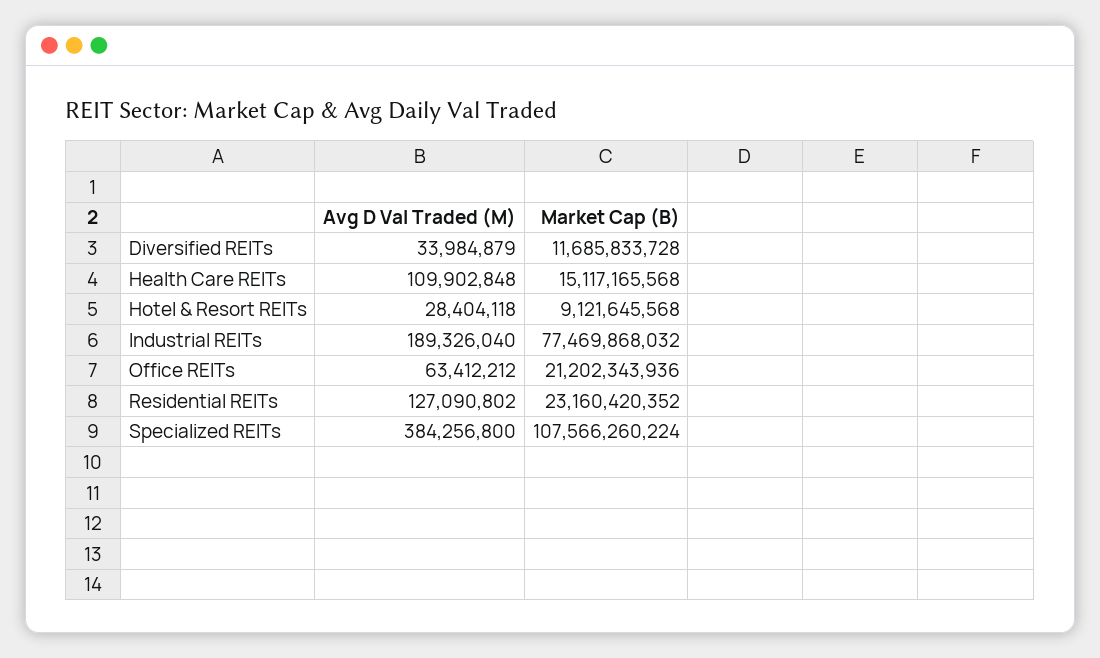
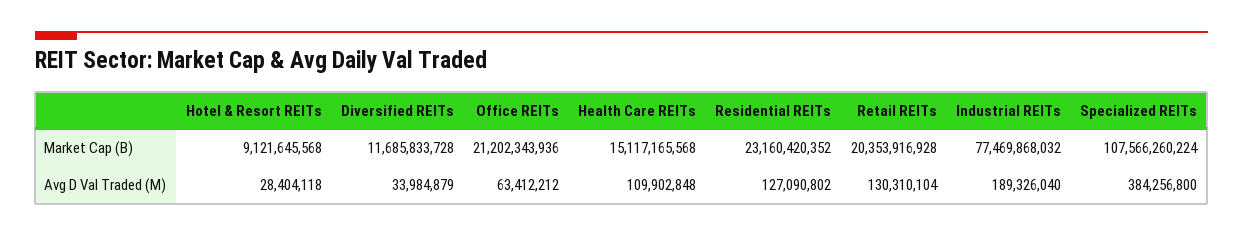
Market Cap (B), Retail REITs: none -> 20353916928
Avg D Val Traded (M), Retail REITs: none -> 130310104

